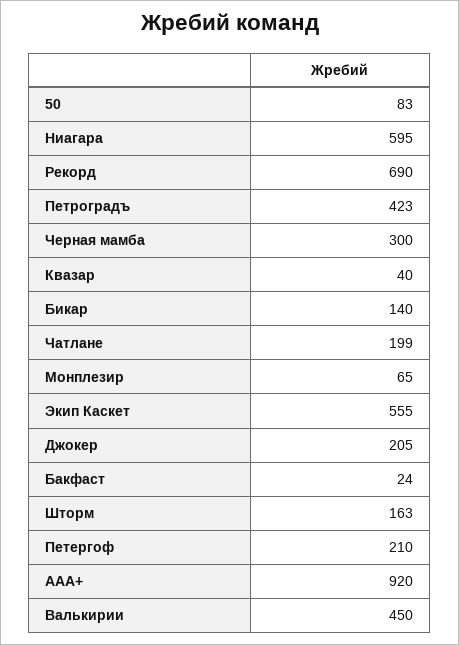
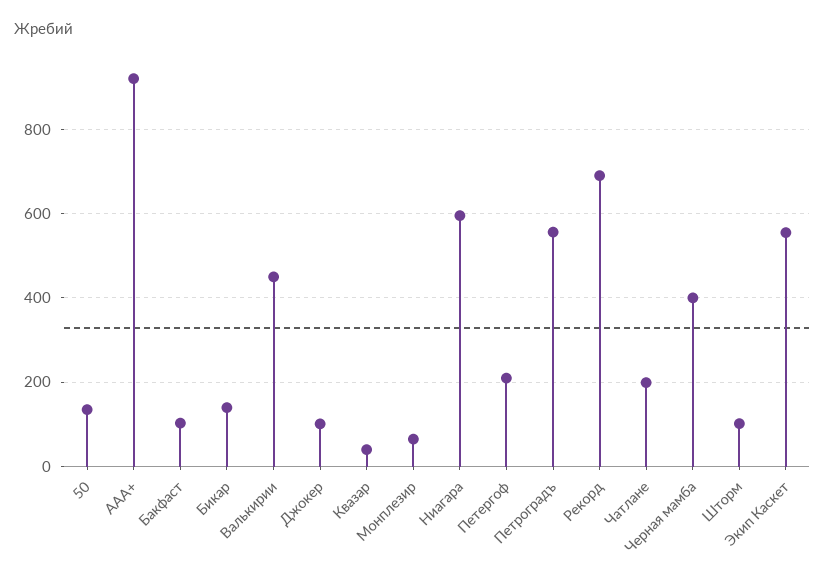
50: 83 -> 140
Петроградъ: 423 -> 560
Черная мамба: 300 -> 400
Джокер: 205 -> 100
Бакфаст: 24 -> 100
Шторм: 163 -> 100

